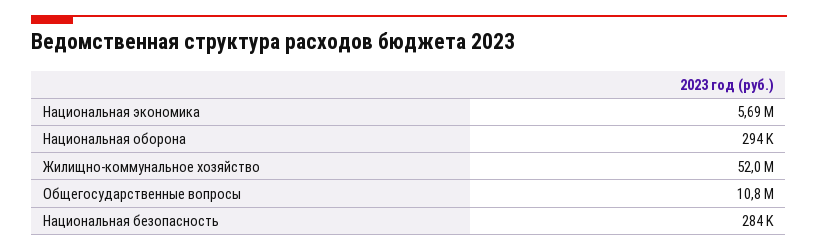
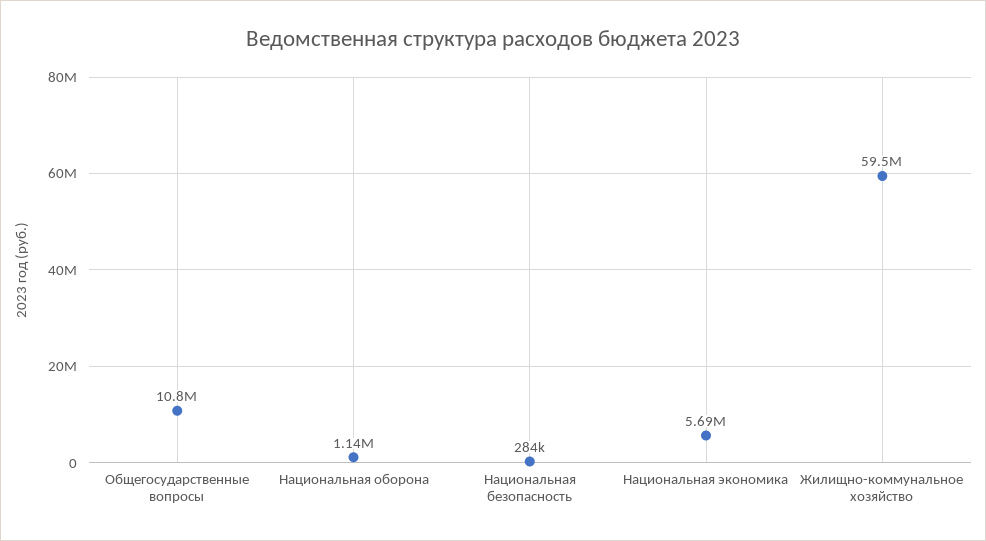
Национальная оборона: 294000 -> 1140000
Жилищно-коммунальное хозяйство: 52000000 -> 59500000

